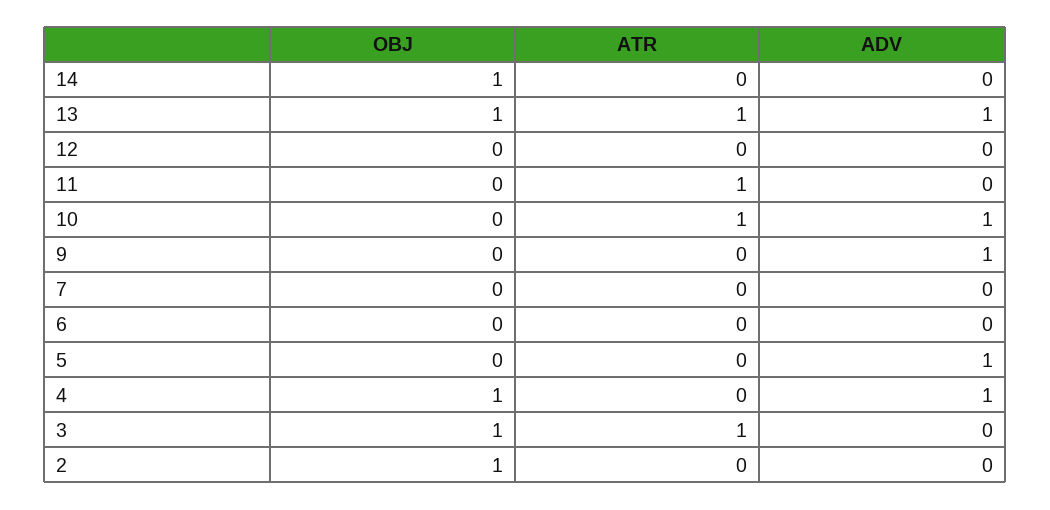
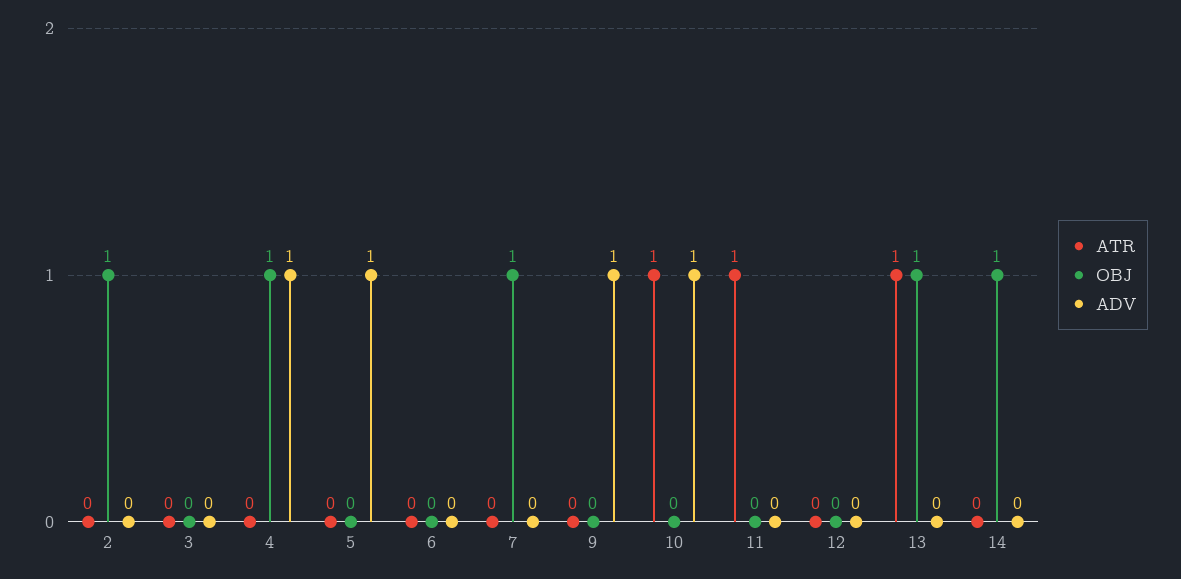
ADV, 13: 1 -> 0
OBJ, 7: 0 -> 1
OBJ, 3: 1 -> 0
ATR, 3: 1 -> 0

